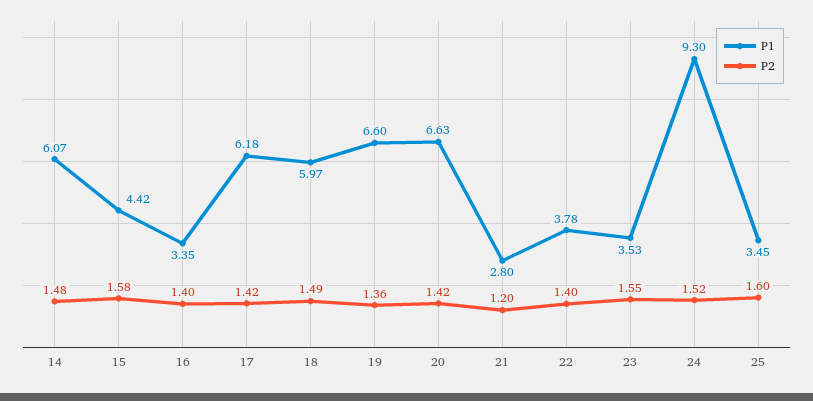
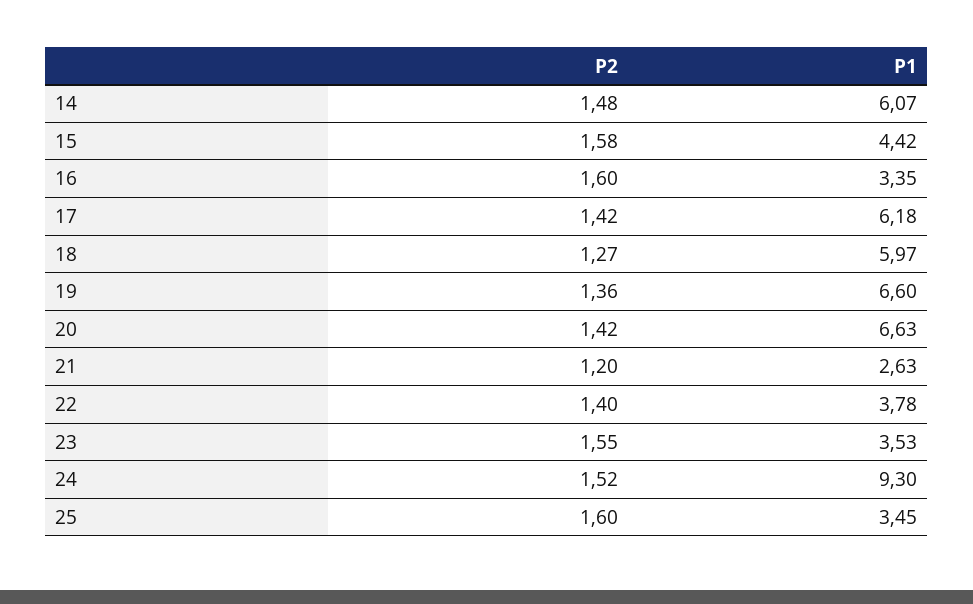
P2, 16: 1.4 -> 1.6
P2, 18: 1.49 -> 1.27
P1, 21: 2.8 -> 2.63

